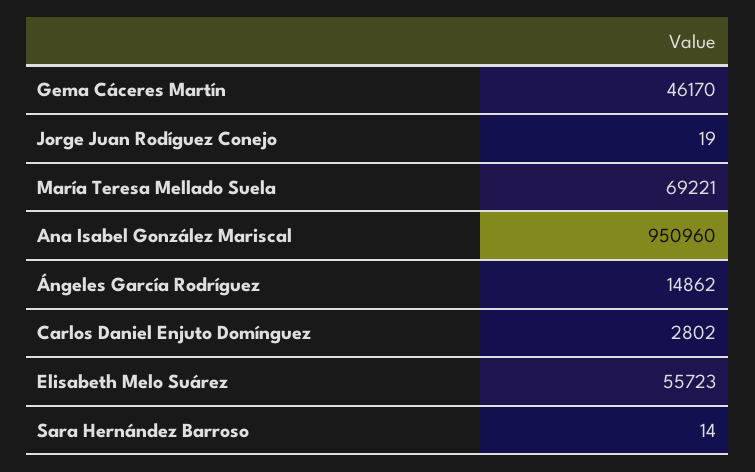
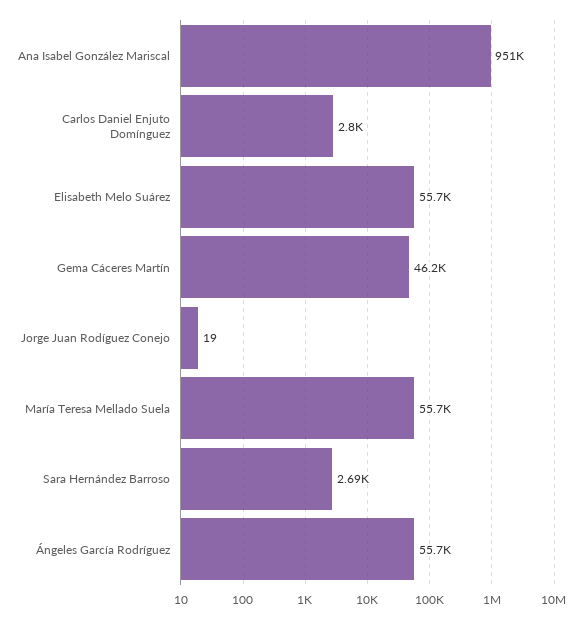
María Teresa Mellado Suela: 69221 -> 55700
Ángeles García Rodríguez: 14862 -> 55700
Sara Hernández Barroso: 14 -> 2690

